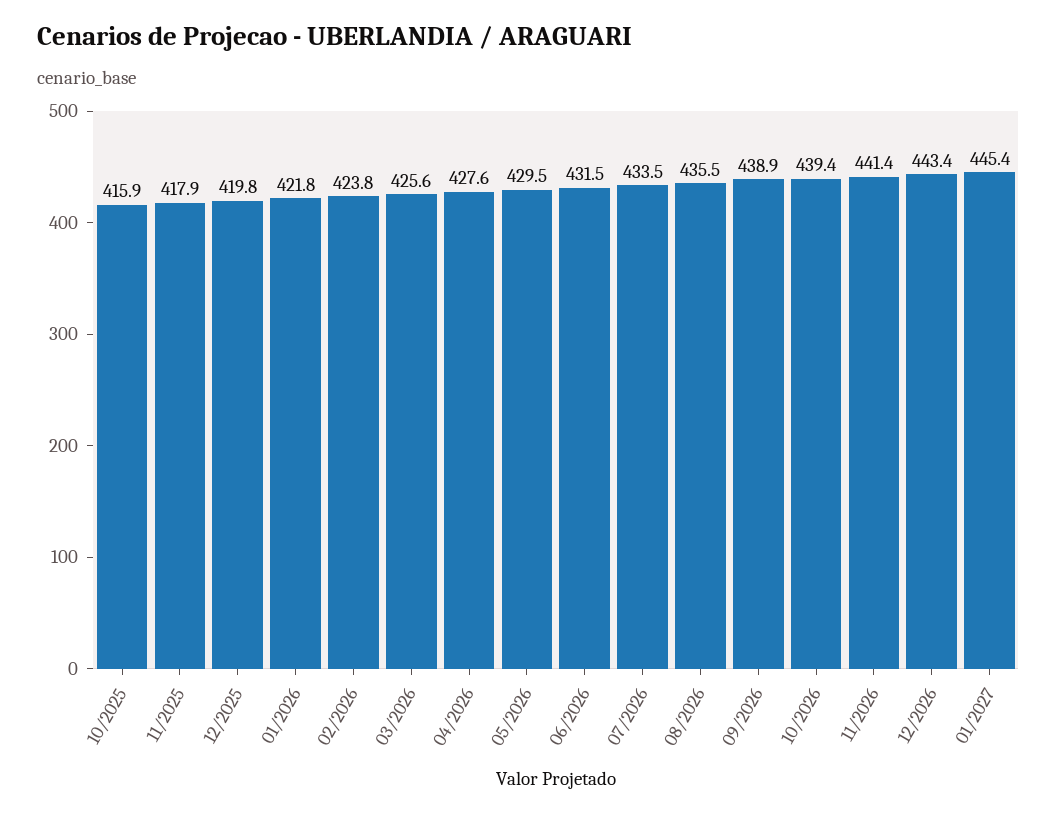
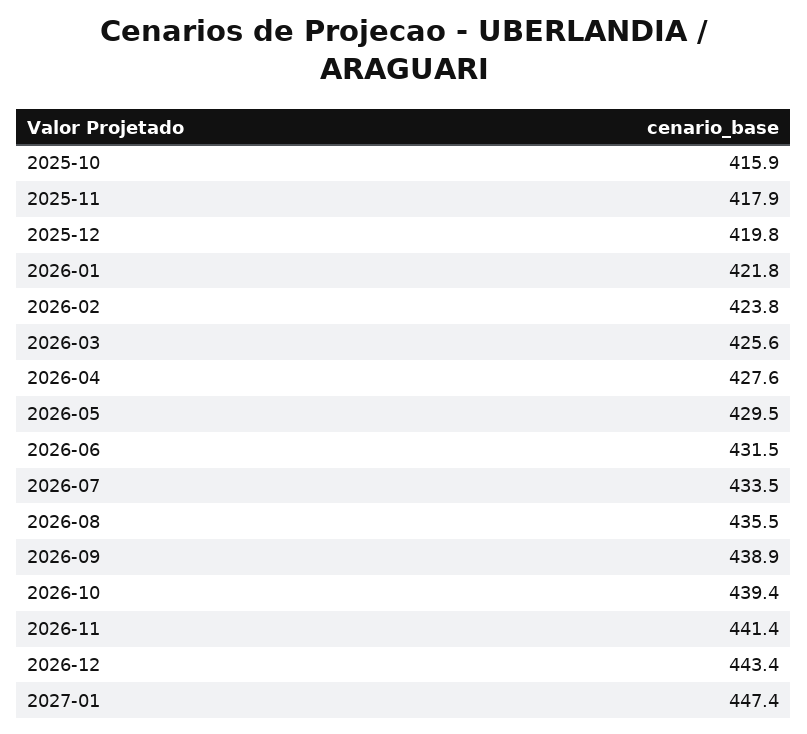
01/2027: 445.4 -> 447.4

